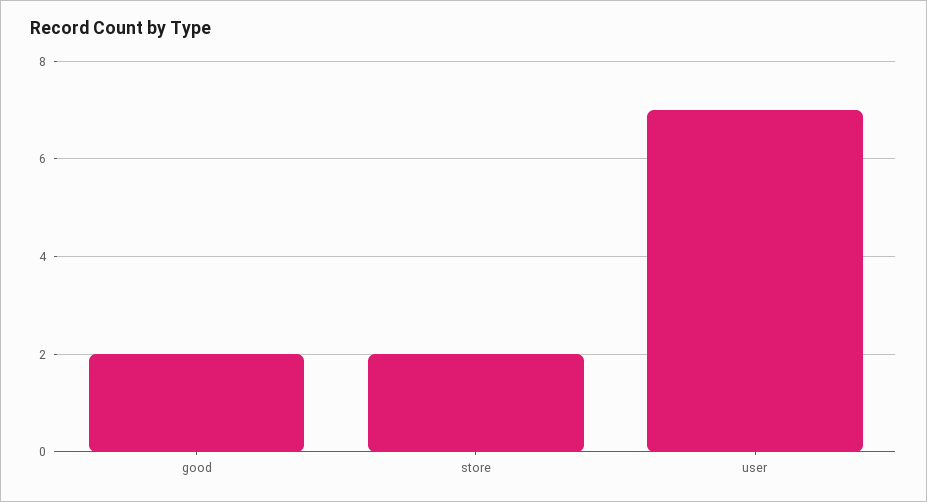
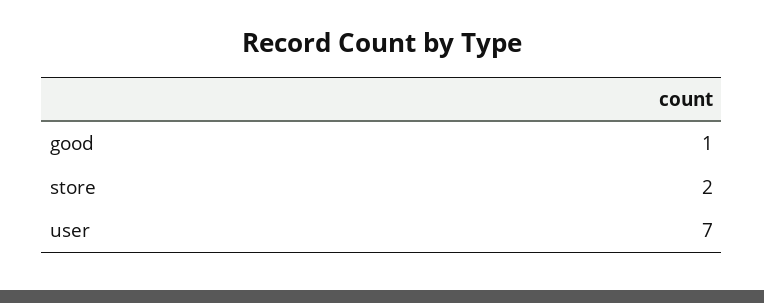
good: 2 -> 1

